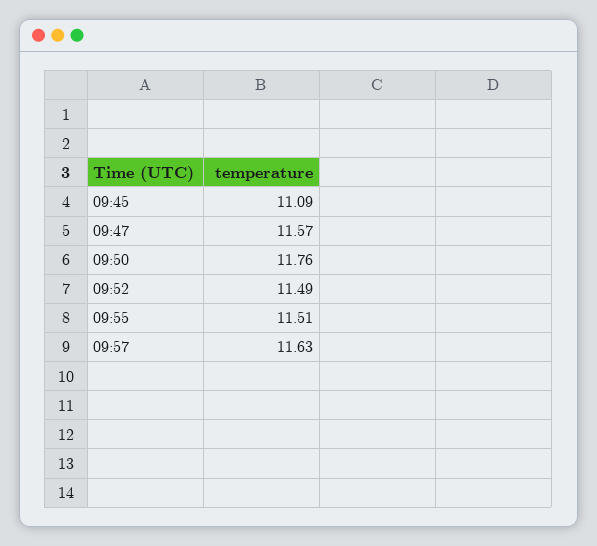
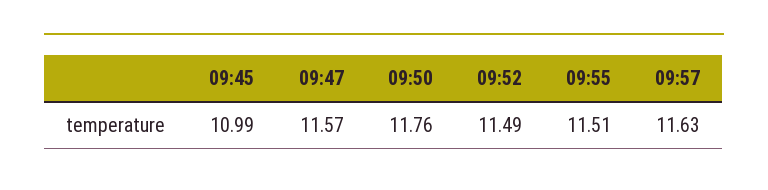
09:45: 11.09 -> 10.99

